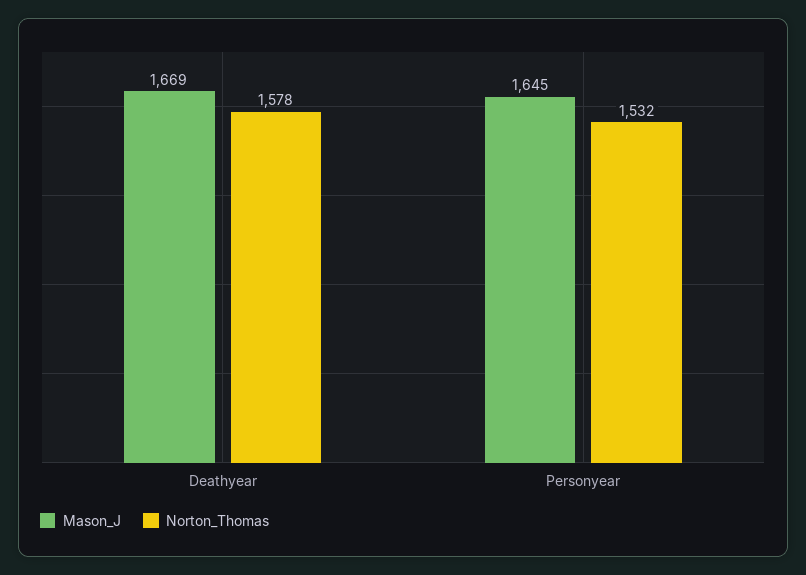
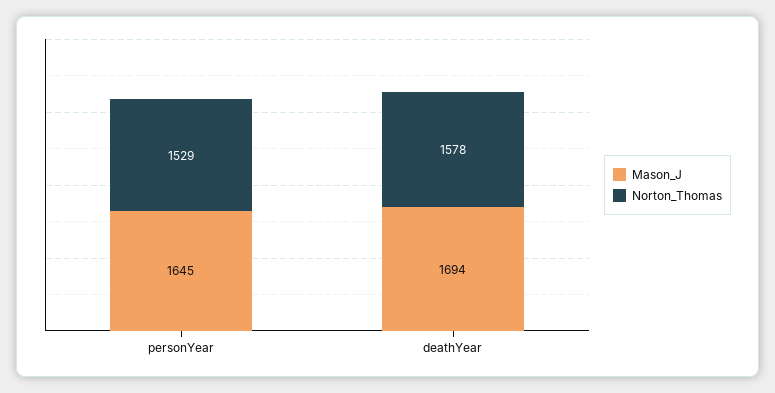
Mason_J, Deathyear: 1669 -> 1694
Norton_Thomas, Personyear: 1532 -> 1529

